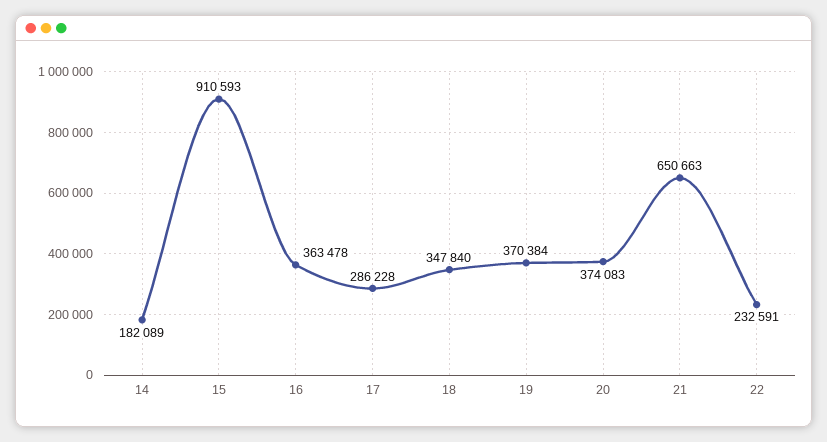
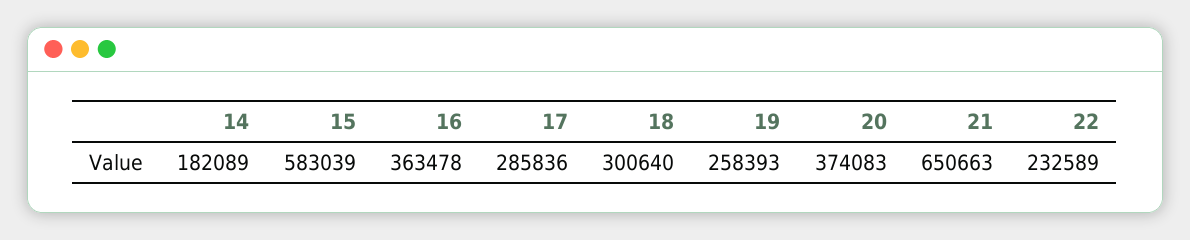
15: 910593 -> 583039
17: 286228 -> 285836
18: 347840 -> 300640
19: 370384 -> 258393
22: 232591 -> 232589

